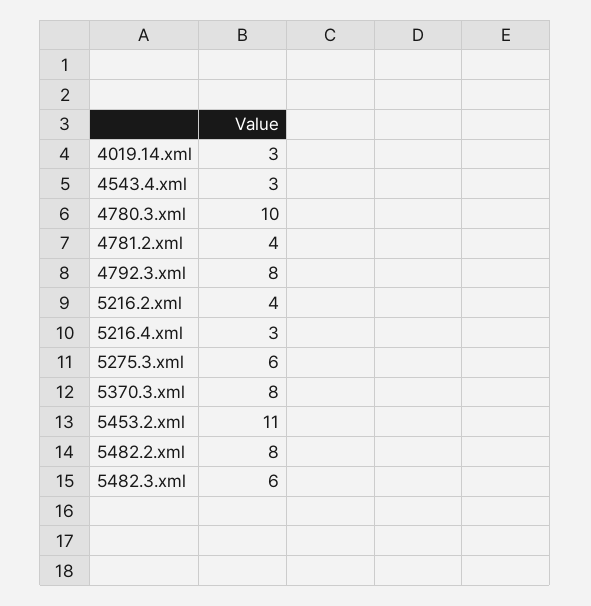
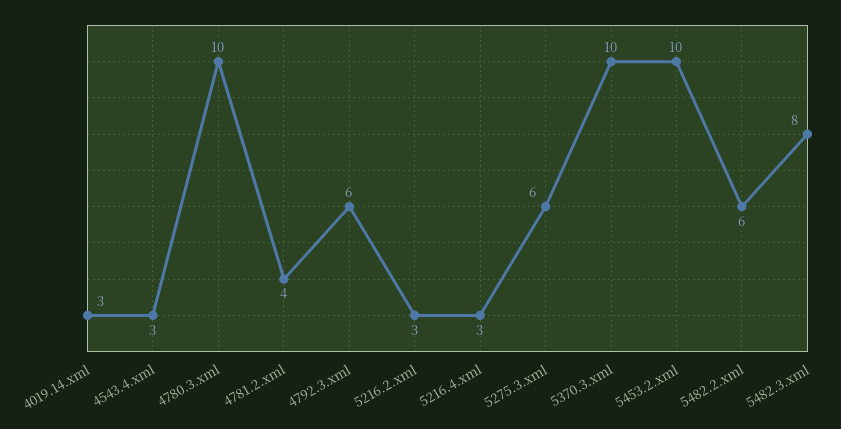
4792.3.xml: 8 -> 6
5216.2.xml: 4 -> 3
5370.3.xml: 8 -> 10
5453.2.xml: 11 -> 10
5482.2.xml: 8 -> 6
5482.3.xml: 6 -> 8

